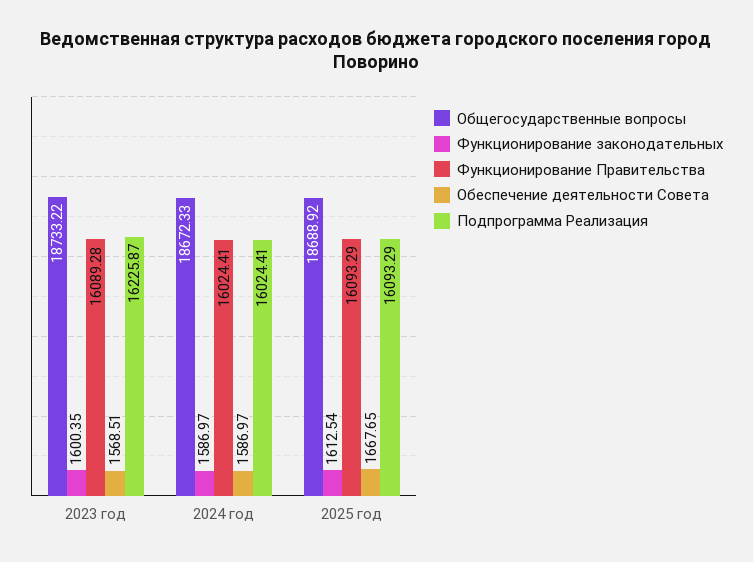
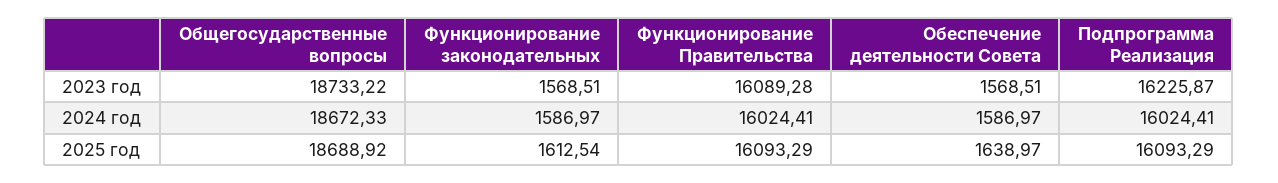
Функционирование законодательных, 2023 год: 1600.35 -> 1568.51
Обеспечение деятельности Совета, 2025 год: 1667.65 -> 1638.97

